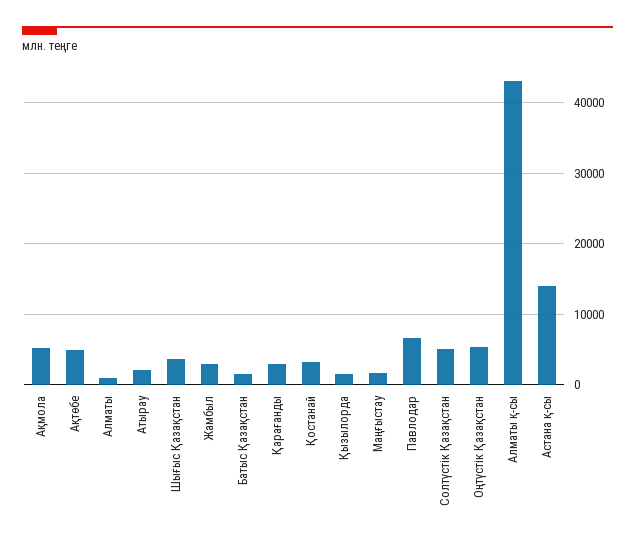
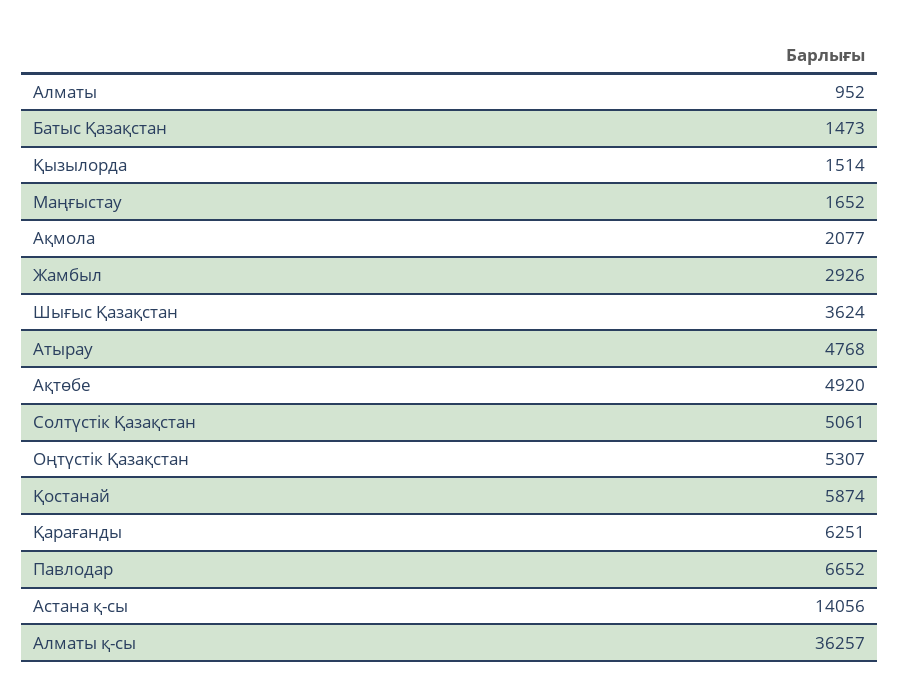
Ақмола: 5000 -> 2077
Атырау: 2000 -> 4768
Қарағанды: 3000 -> 6251
Қостанай: 3000 -> 5874
Алматы қ-сы: 43000 -> 36257

